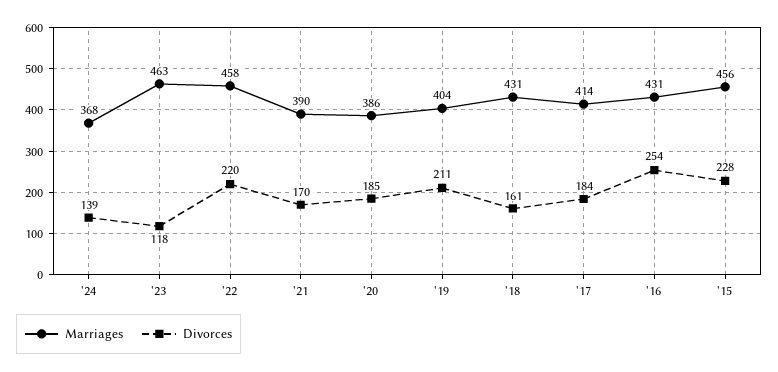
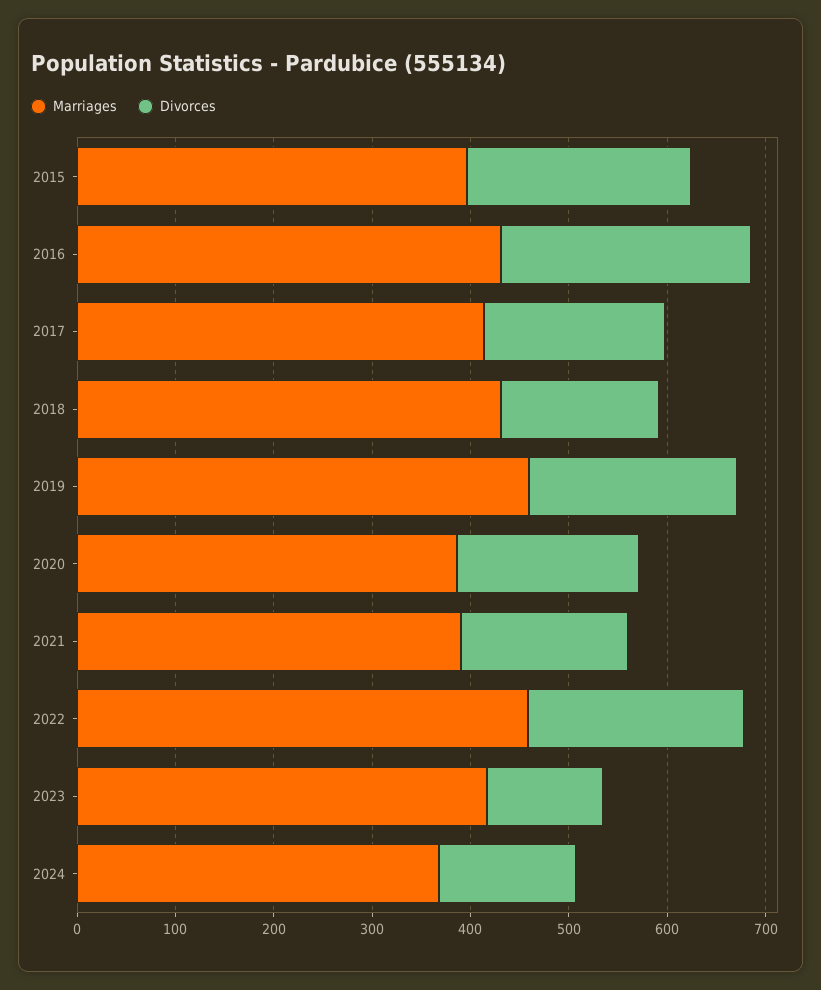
Marriages, '23: 463 -> 420
Marriages, '19: 404 -> 460
Marriages, '15: 456 -> 400

